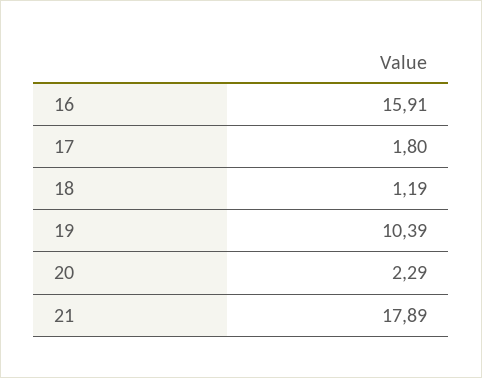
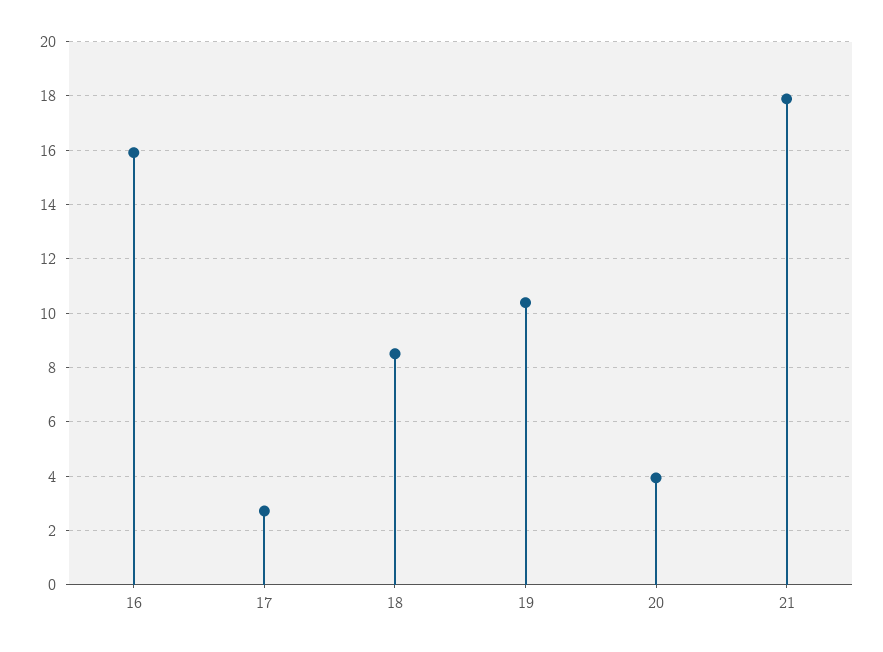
17: 1.8 -> 2.75
18: 1.19 -> 8.5
20: 2.29 -> 4

